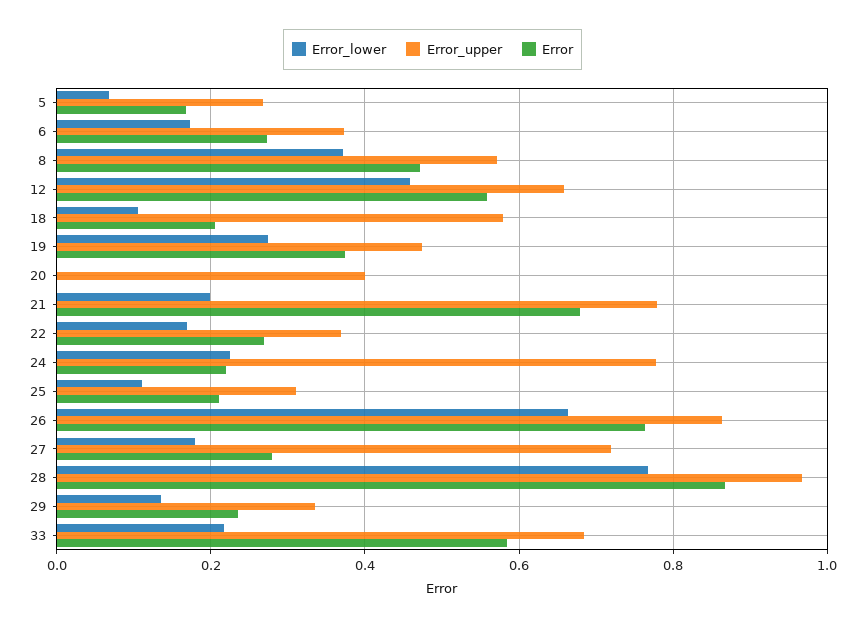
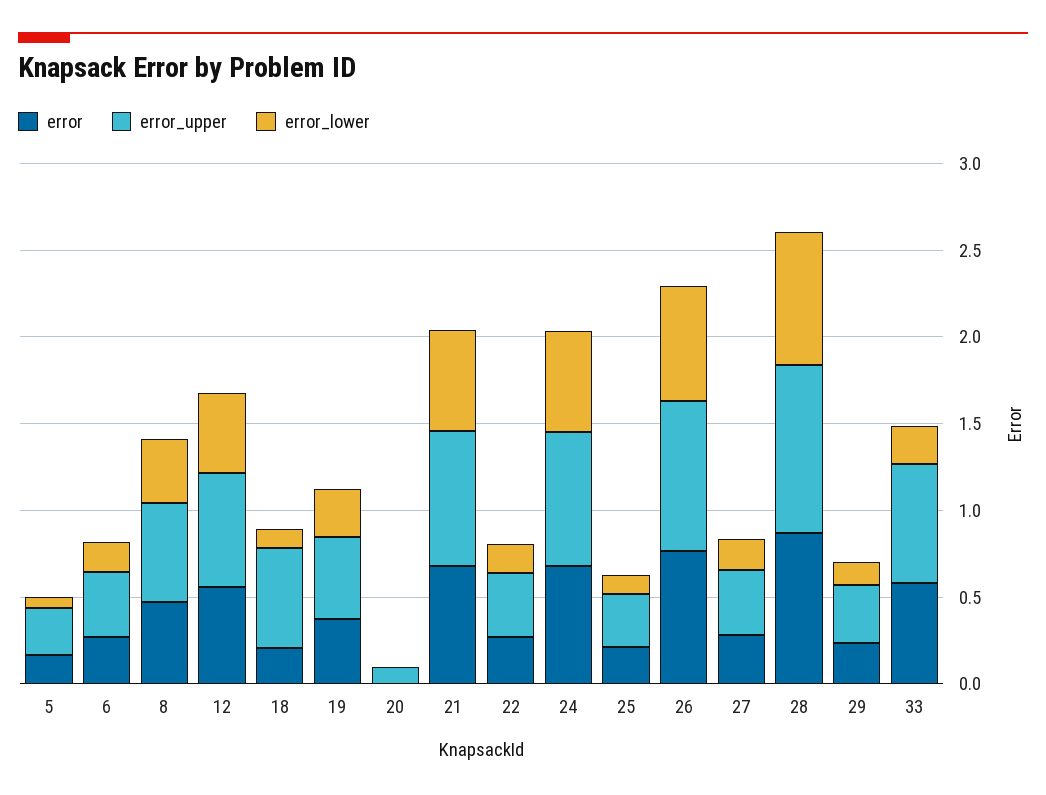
Error_upper, 20: 0.4 -> 0.1
Error_lower, 21: 0.2 -> 0.6
Error_lower, 24: 0.22 -> 0.6
Error, 24: 0.22 -> 0.7
Error_upper, 27: 0.72 -> 0.4

